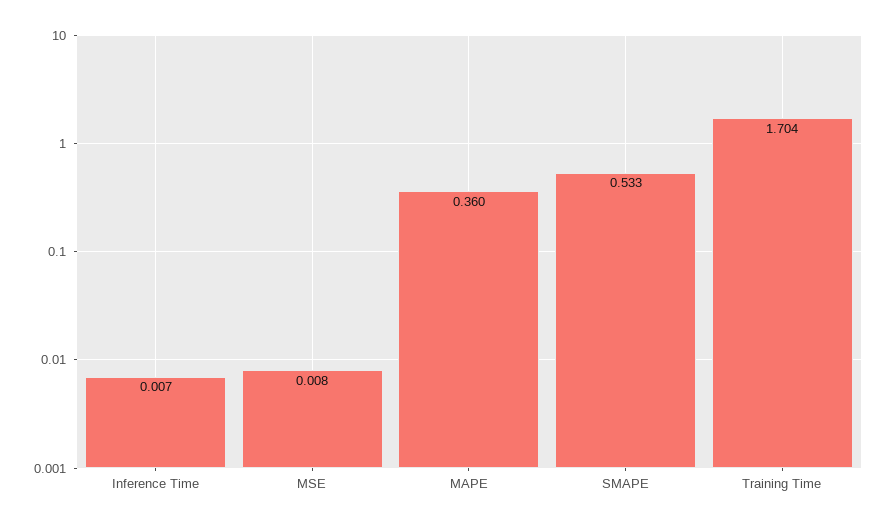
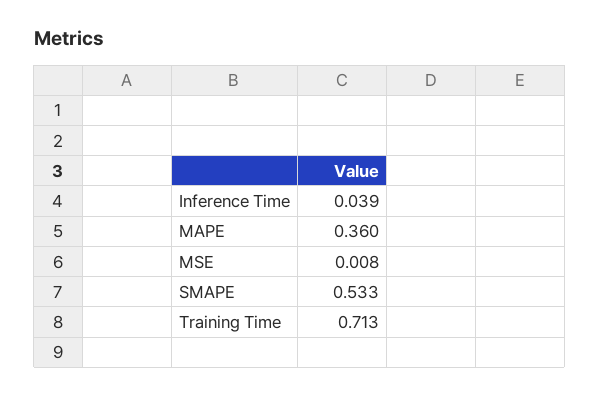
Inference Time: 0.007 -> 0.039
Training Time: 1.704 -> 0.713

